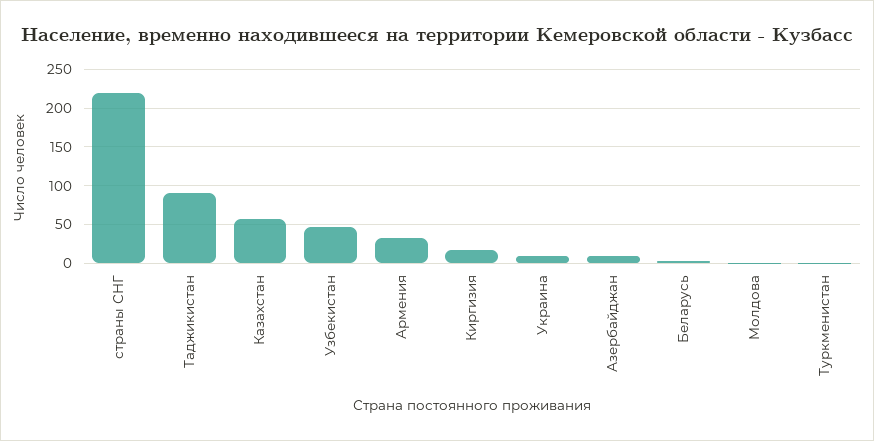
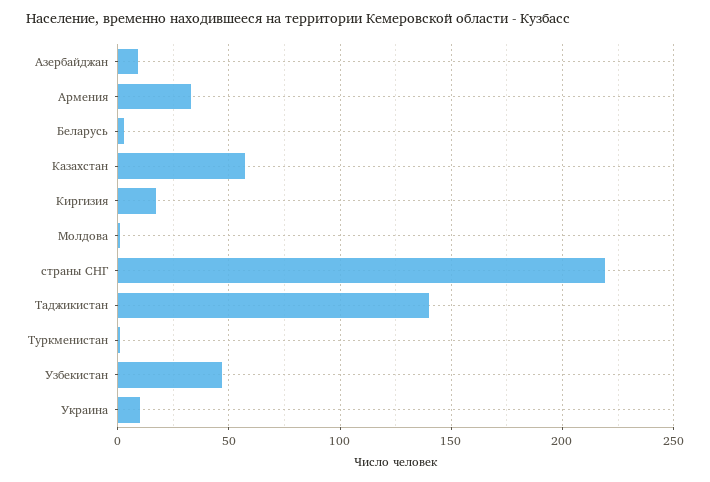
Таджикистан: 90 -> 140

